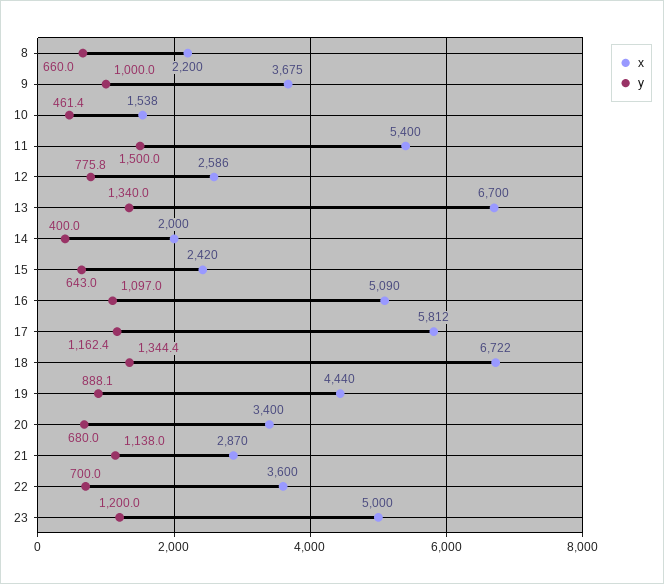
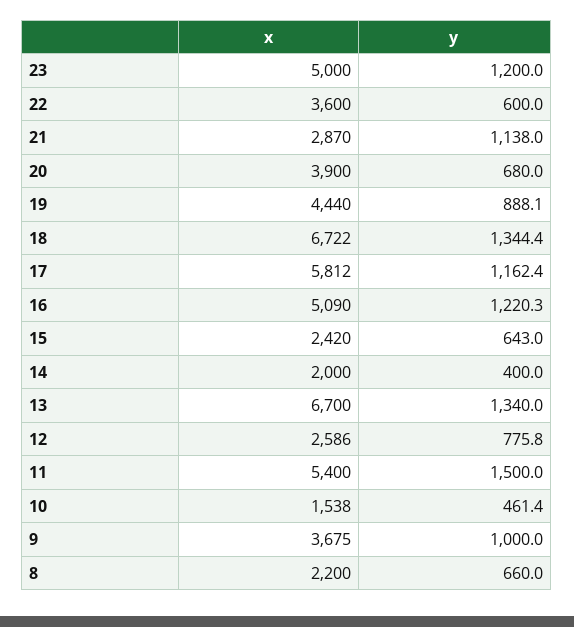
y, 16: 1097 -> 1220.3
x, 20: 3400 -> 3900
y, 22: 700 -> 600

